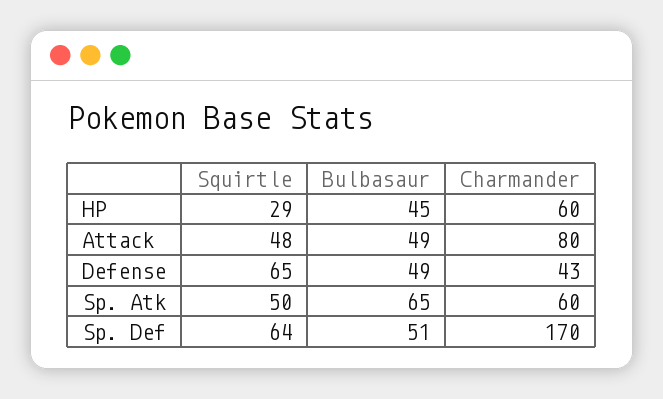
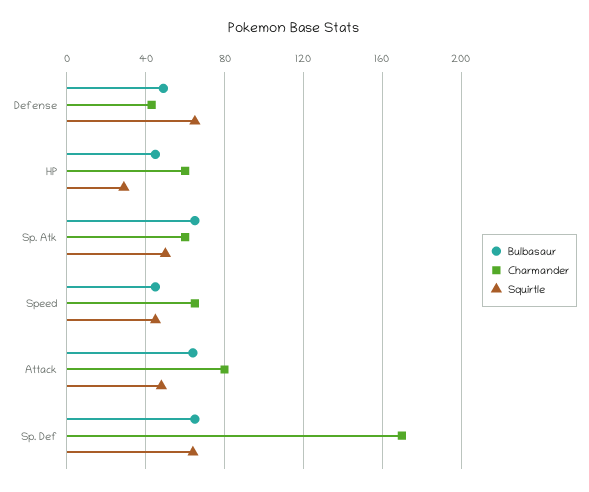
Bulbasaur, Attack: 49 -> 65
Bulbasaur, Sp. Def: 51 -> 65
Bulbasaur, Speed: none -> 45
Charmander, Speed: none -> 65
Squirtle, Speed: none -> 45

